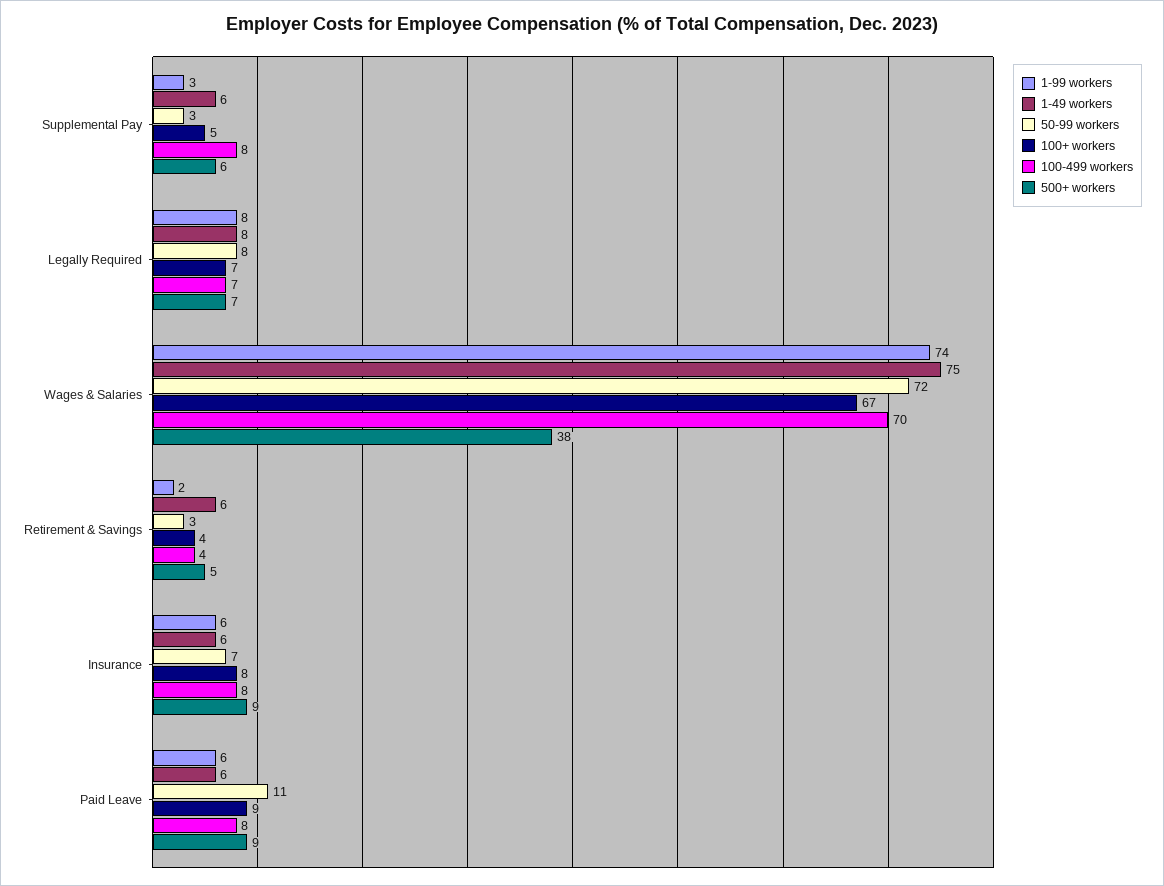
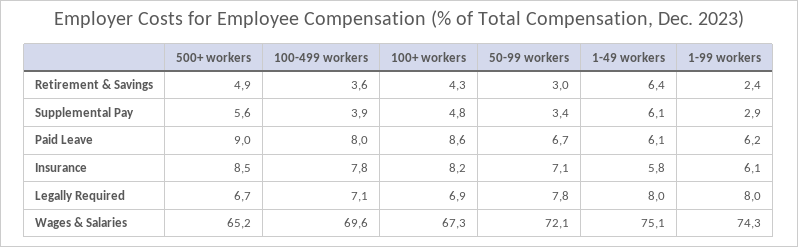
100-499 workers, Supplemental Pay: 8 -> 3.9
500+ workers, Wages & Salaries: 38 -> 65.2
50-99 workers, Paid Leave: 11 -> 6.7

